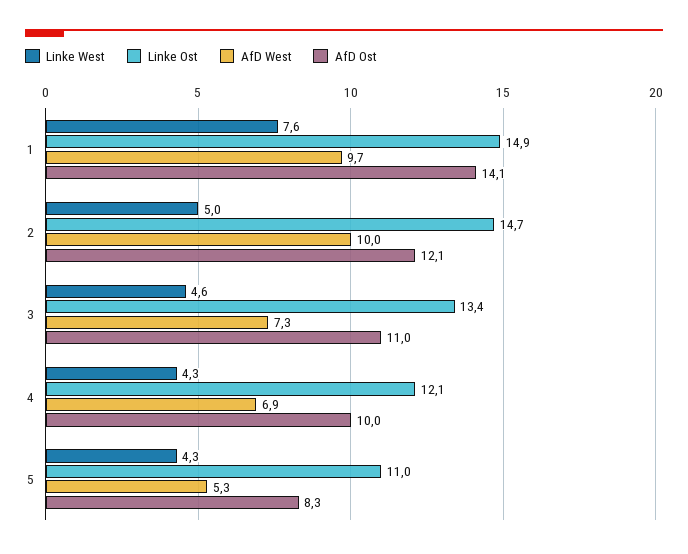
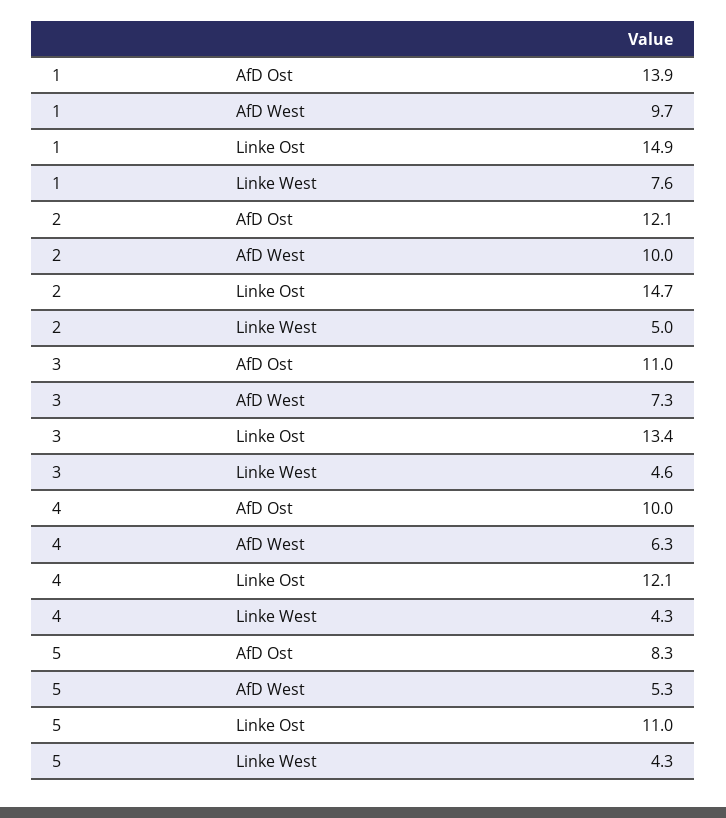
AfD Ost, 1: 14.1 -> 13.9
AfD West, 4: 6.9 -> 6.3

